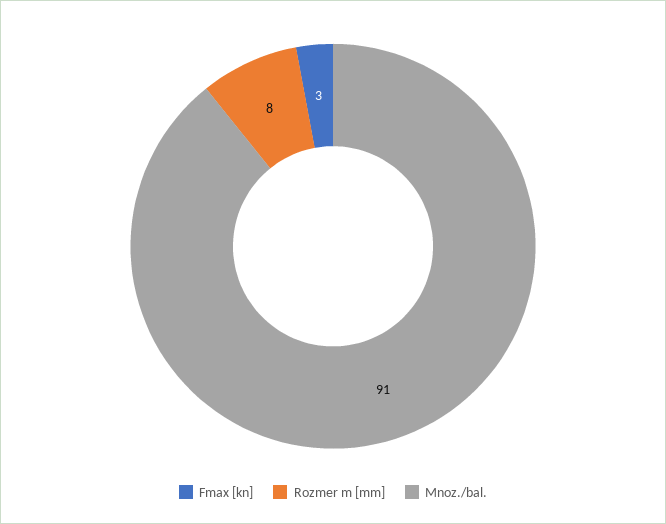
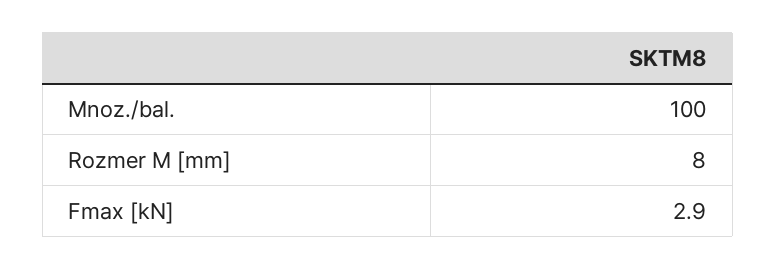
Mnoz./bal.: 91 -> 100

